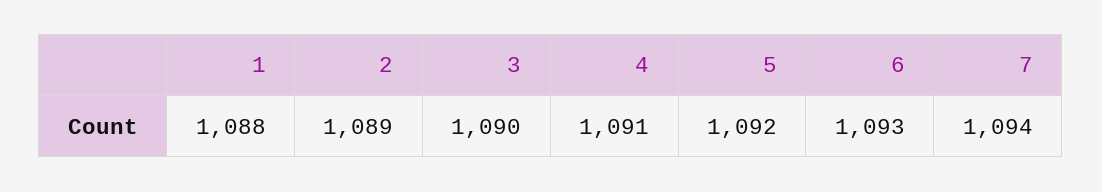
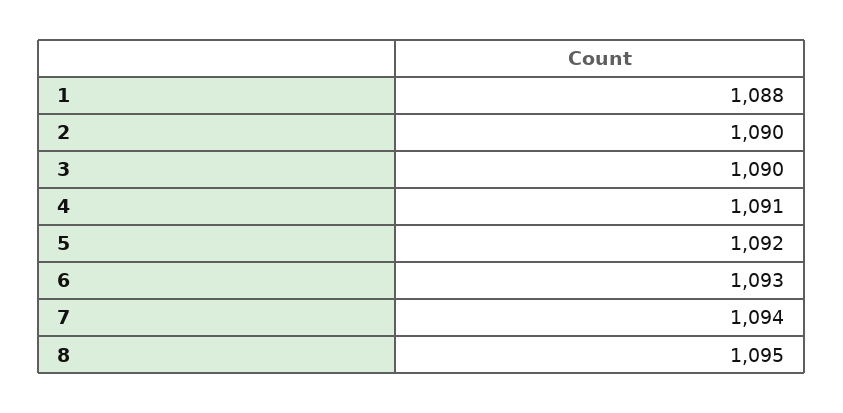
2: 1089 -> 1090
8: none -> 1095

